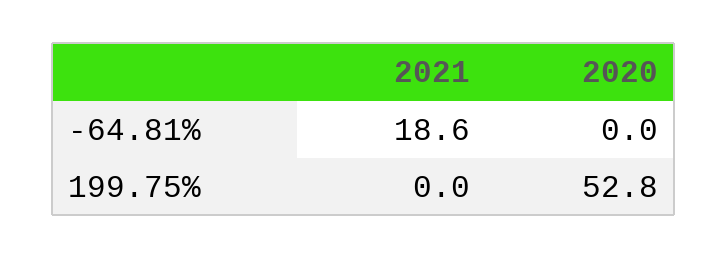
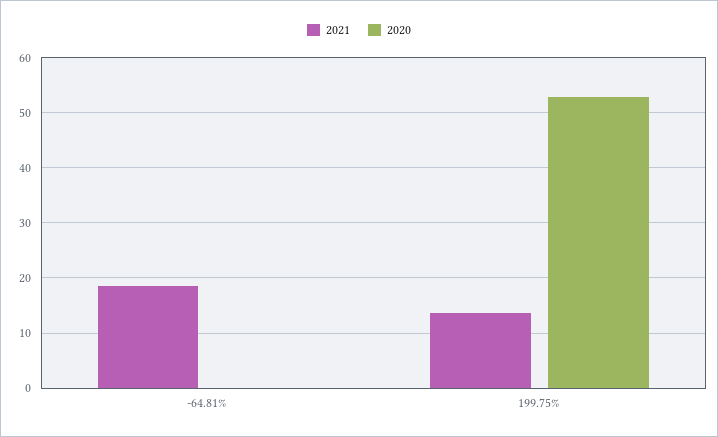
2021, 199.75%: 0 -> 14

